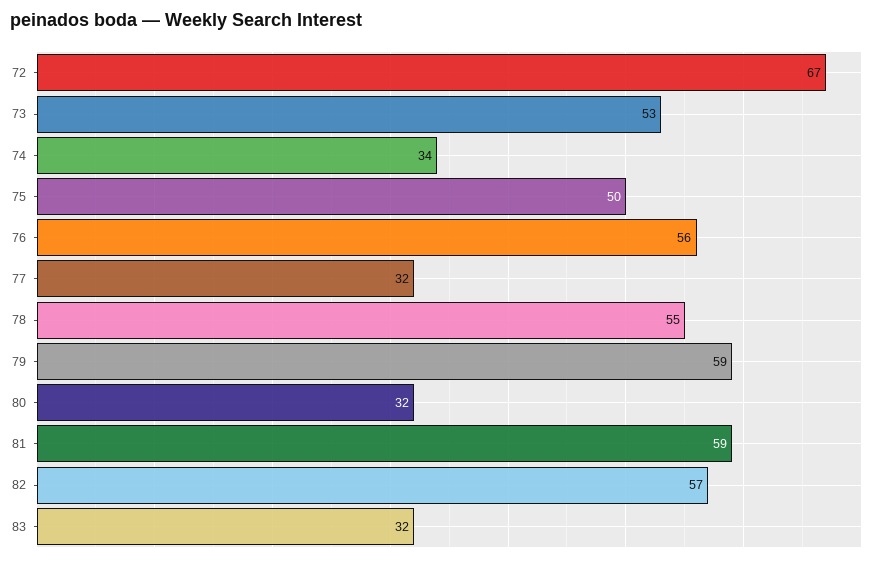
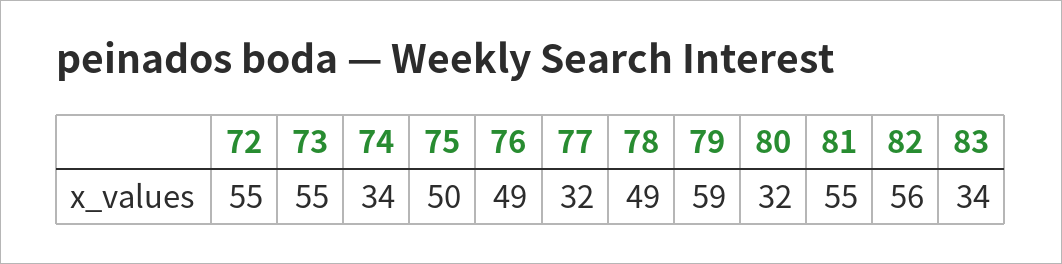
72: 67 -> 55
73: 53 -> 55
76: 56 -> 49
78: 55 -> 49
81: 59 -> 55
82: 57 -> 56
83: 32 -> 34

